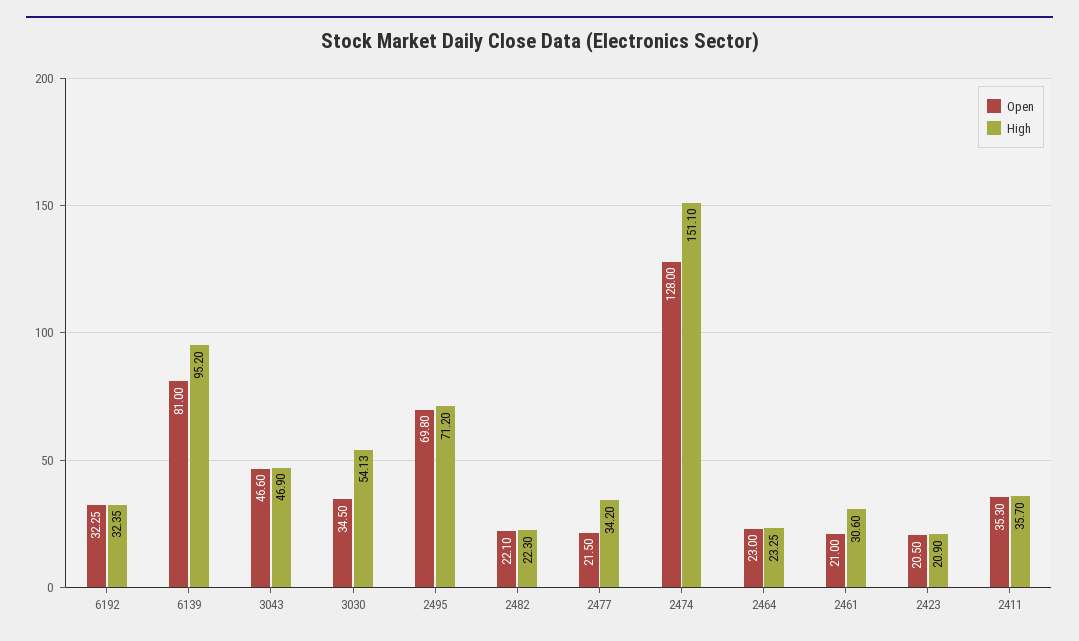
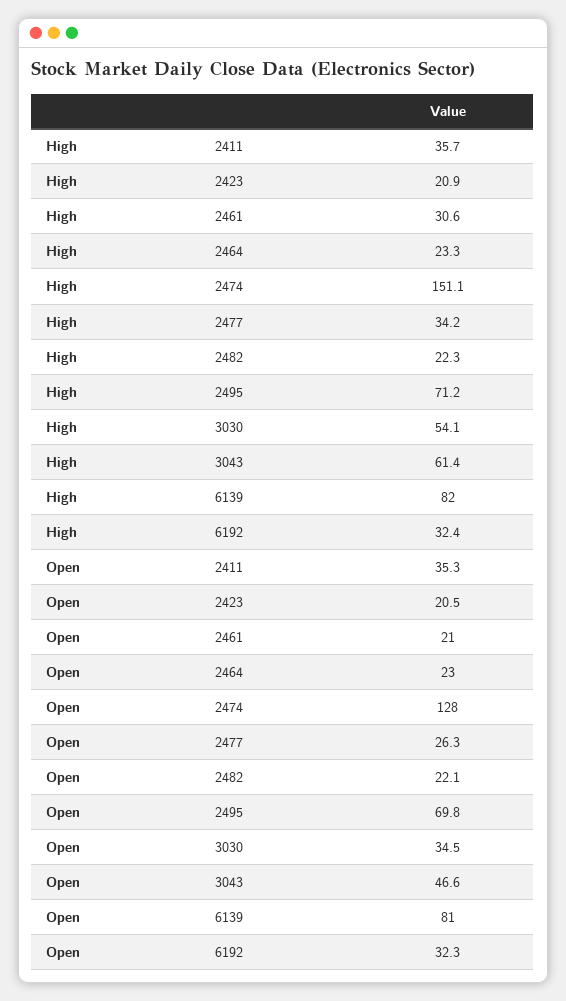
High, 6139: 95.2 -> 82
High, 3043: 46.9 -> 61.4
Open, 2477: 21.5 -> 26.3

